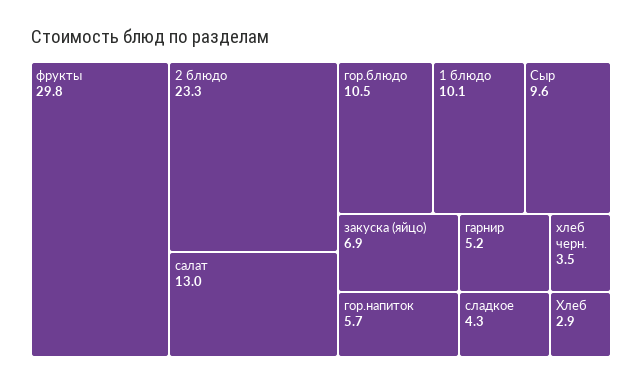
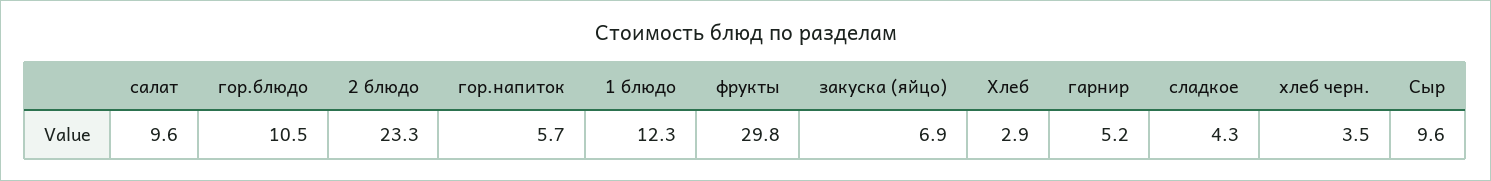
салат: 13 -> 9.6
1 блюдо: 10.1 -> 12.3

